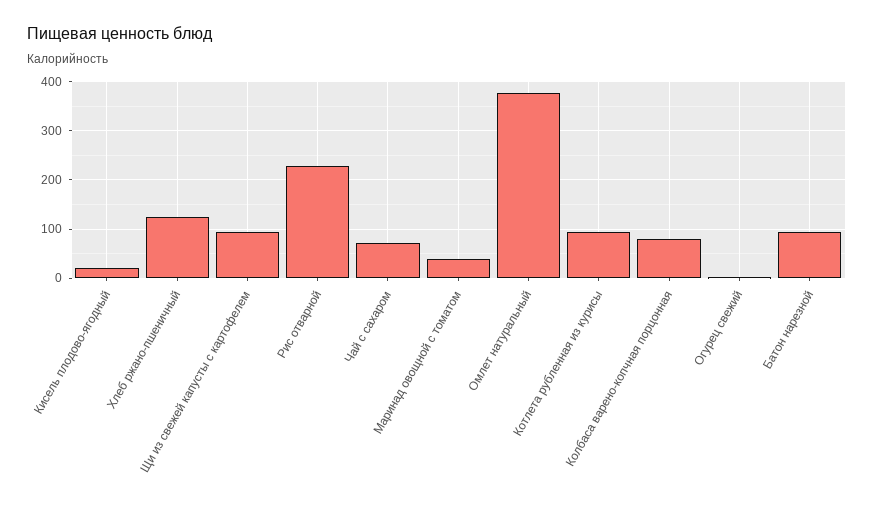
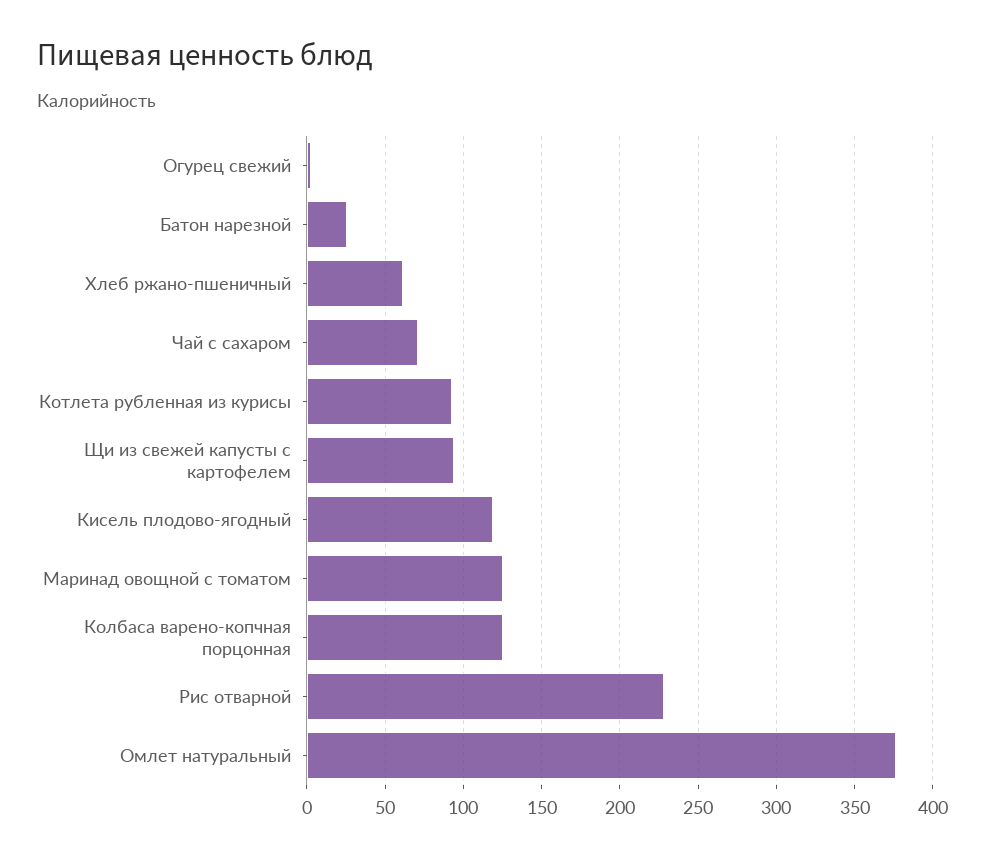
Кисель плодово-ягодный: 20 -> 120
Хлеб ржано-пшеничный: 120 -> 60
Маринад овощной с томатом: 40 -> 125
Колбаса варено-копчная порцонная: 80 -> 125
Батон нарезной: 100 -> 25

